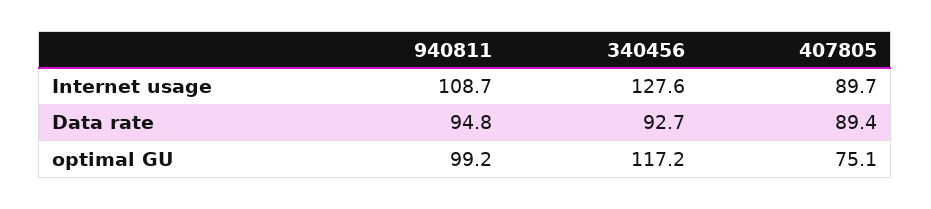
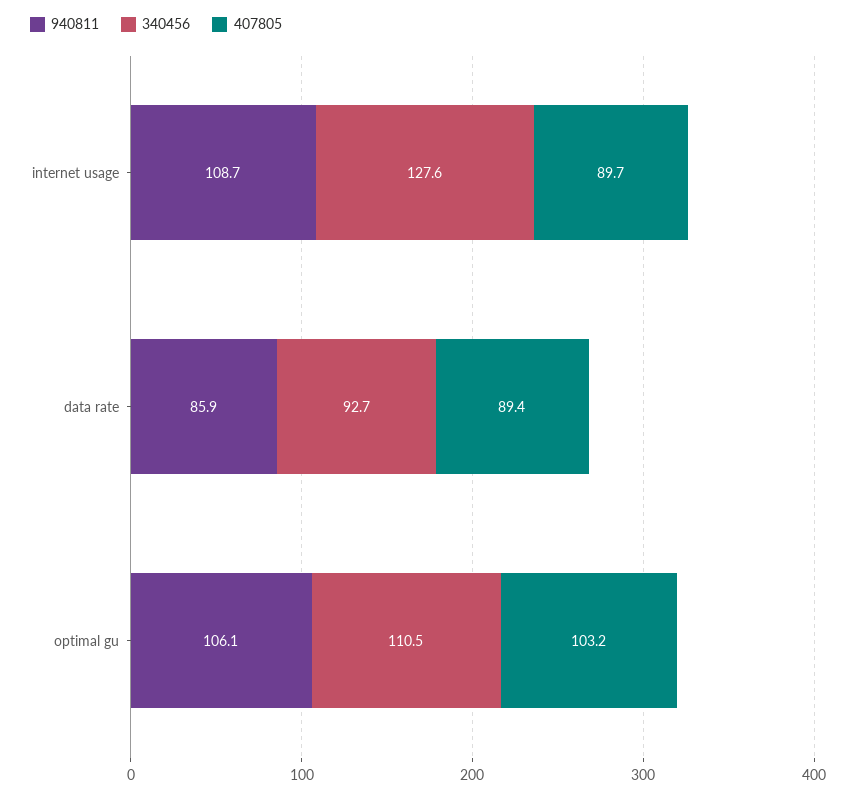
940811, Data rate: 94.8 -> 85.9
940811, optimal GU: 99.2 -> 106.1
340456, optimal GU: 117.2 -> 110.5
407805, optimal GU: 75.1 -> 103.2

